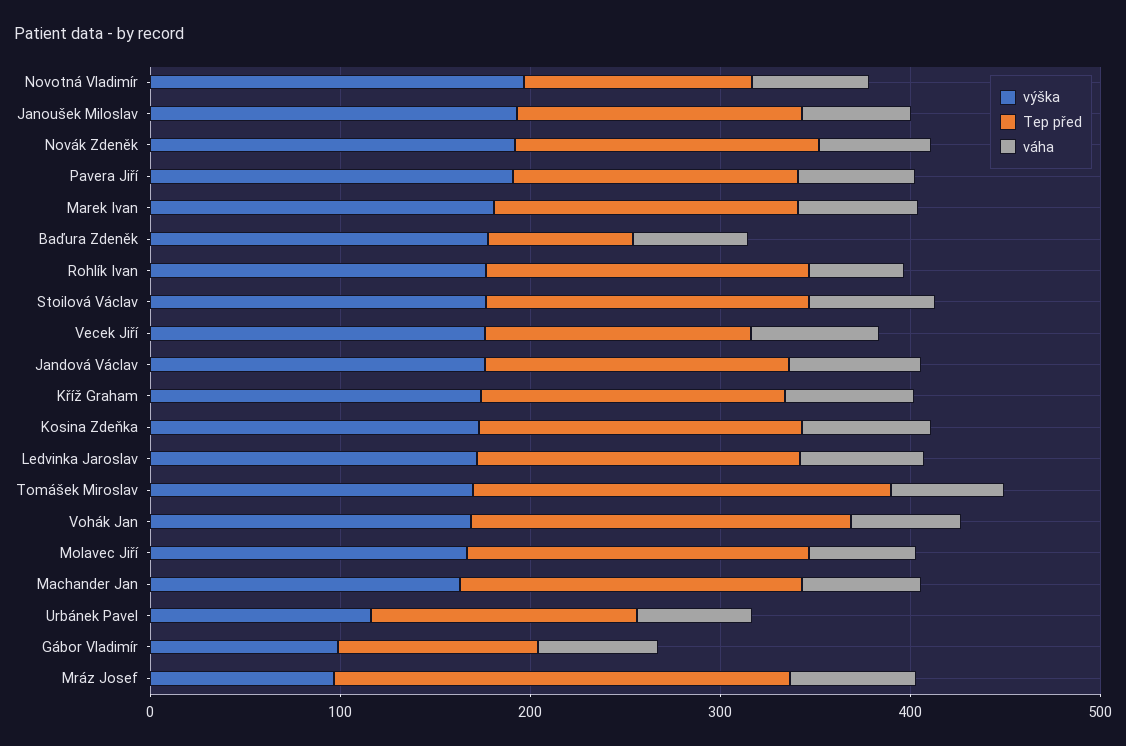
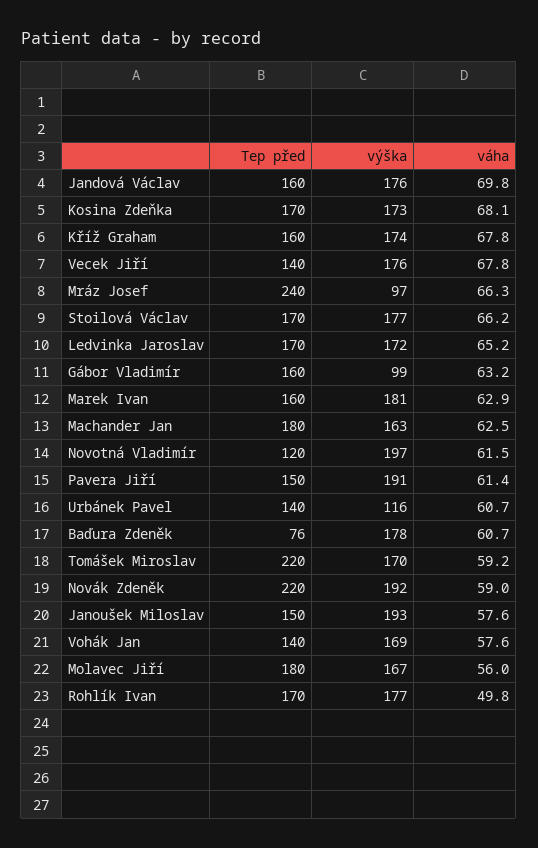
Tep před, Novák Zdeněk: 160 -> 220
Tep před, Vohák Jan: 200 -> 140
Tep před, Gábor Vladimír: 100 -> 160

